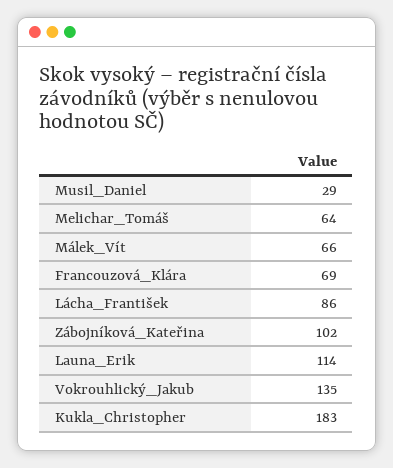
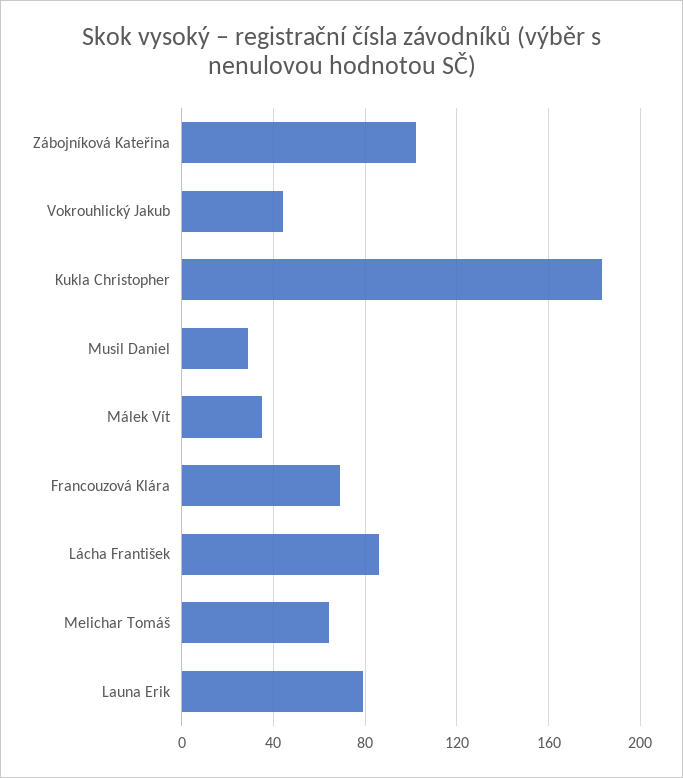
Málek_Vít: 66 -> 35
Launa_Erik: 114 -> 80
Vokrouhlický_Jakub: 135 -> 45

